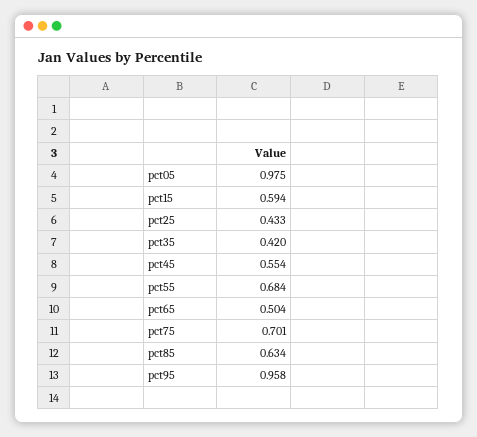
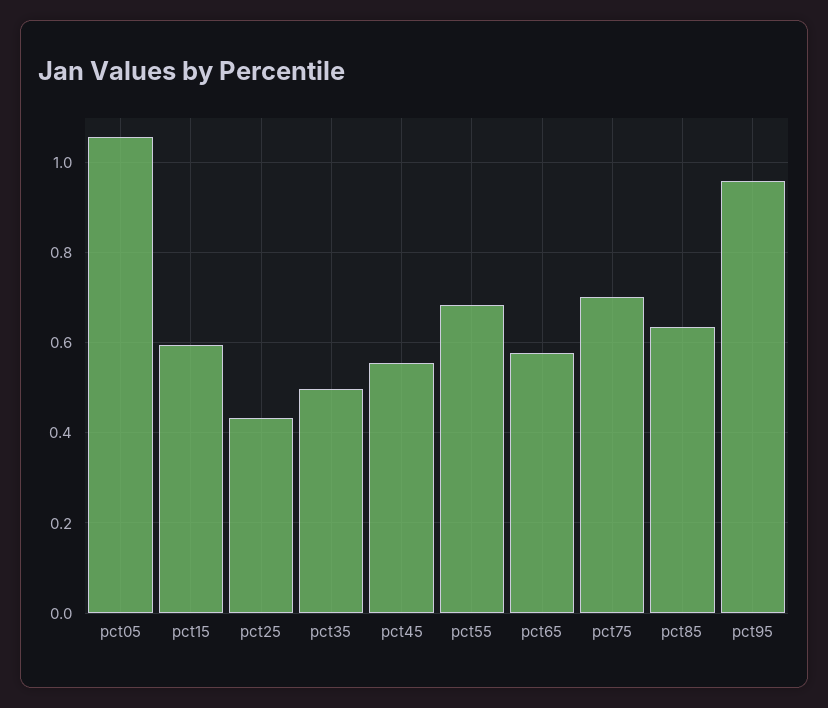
pct05: 0.975 -> 1.06
pct35: 0.42 -> 0.5
pct65: 0.504 -> 0.58

